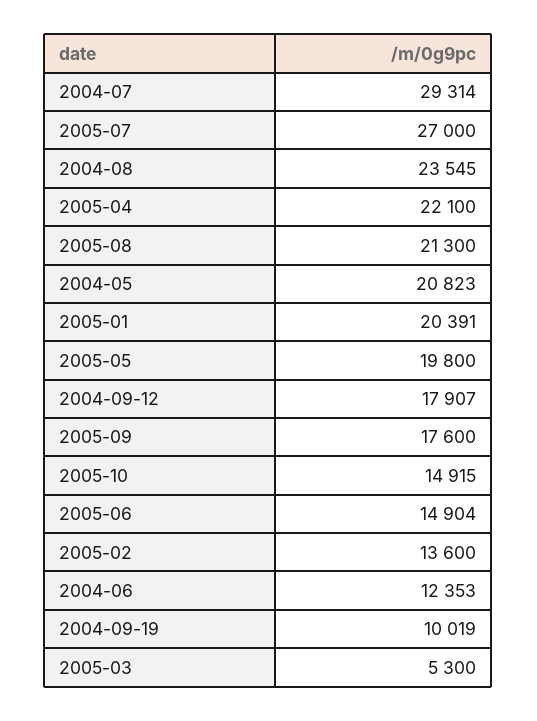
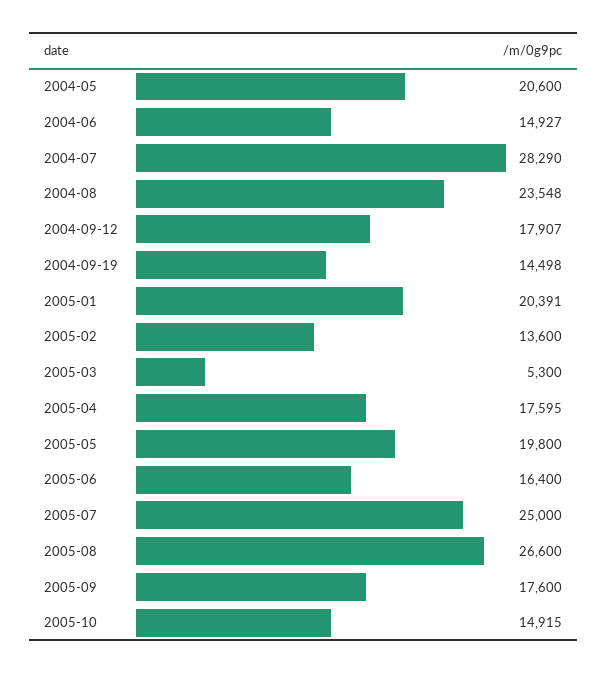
2004-07: 29314 -> 28290
2005-07: 27000 -> 25000
2004-08: 23545 -> 23548
2005-04: 22100 -> 17595
2005-08: 21300 -> 26600
2004-05: 20823 -> 20600
2005-06: 14904 -> 16400
2004-06: 12353 -> 14927
2004-09-19: 10019 -> 14498

